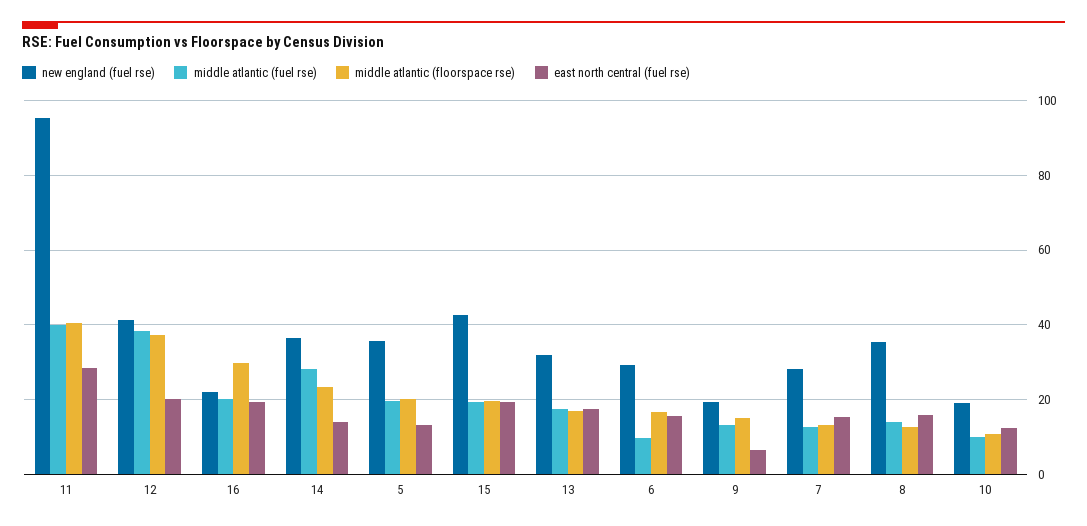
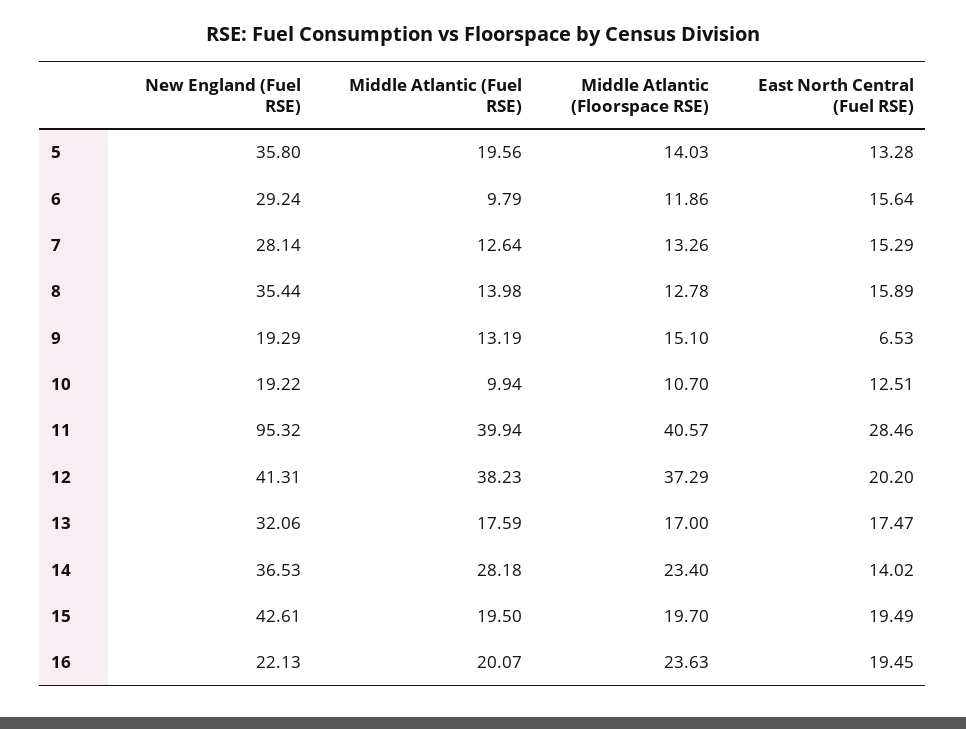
middle atlantic (floorspace rse), 16: 30 -> 23.63
middle atlantic (floorspace rse), 5: 20 -> 14.03
middle atlantic (floorspace rse), 6: 16 -> 11.86

